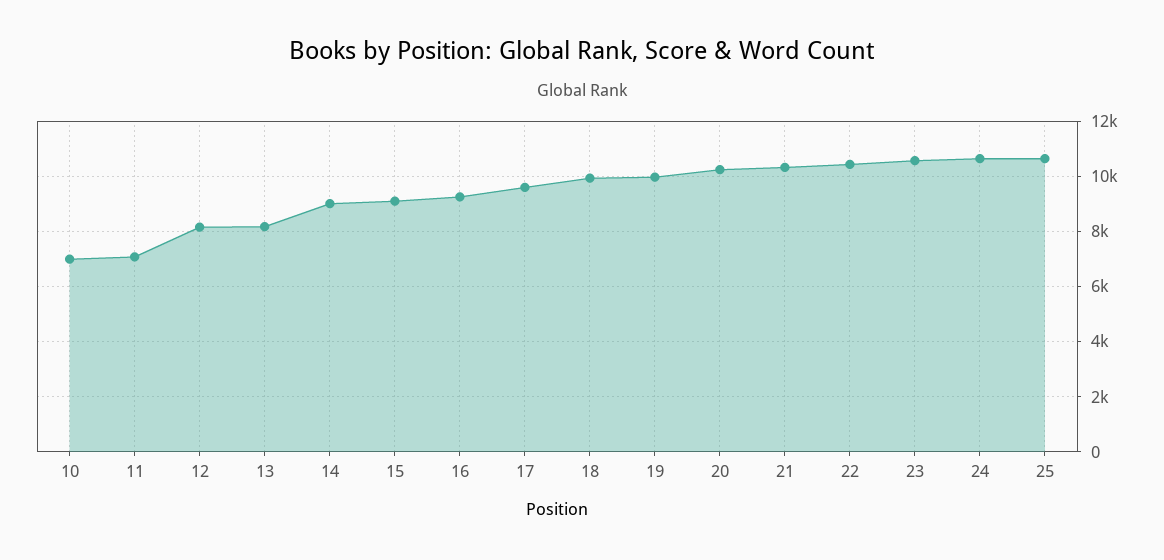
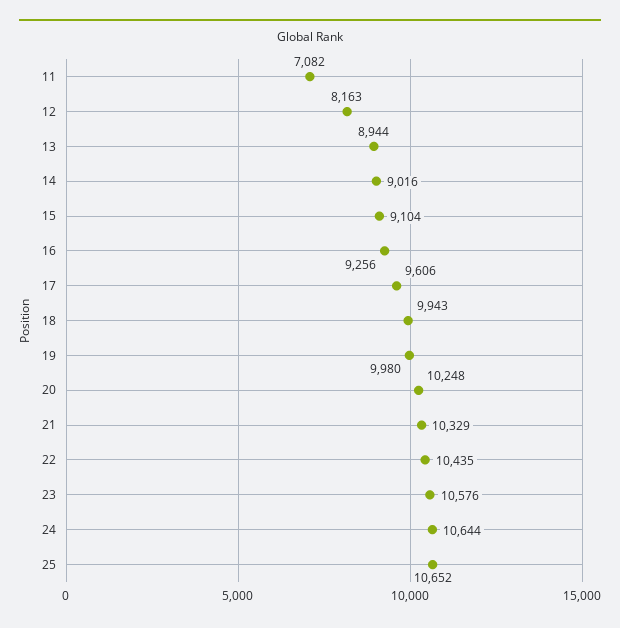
10: 7000 -> none
13: 8250 -> 8944

